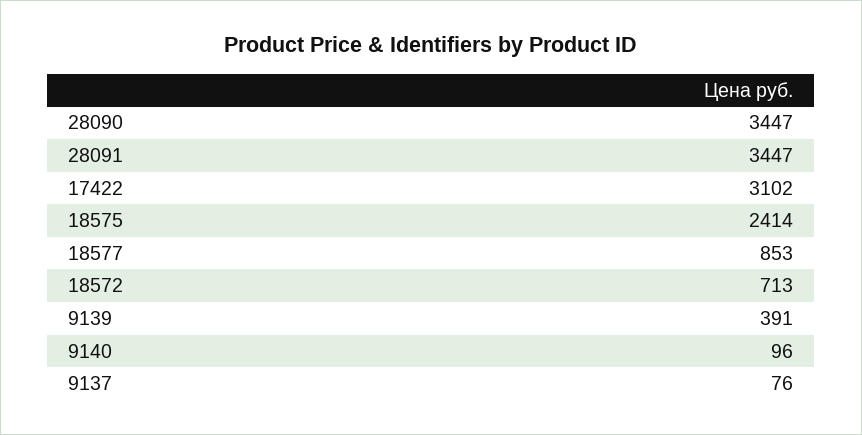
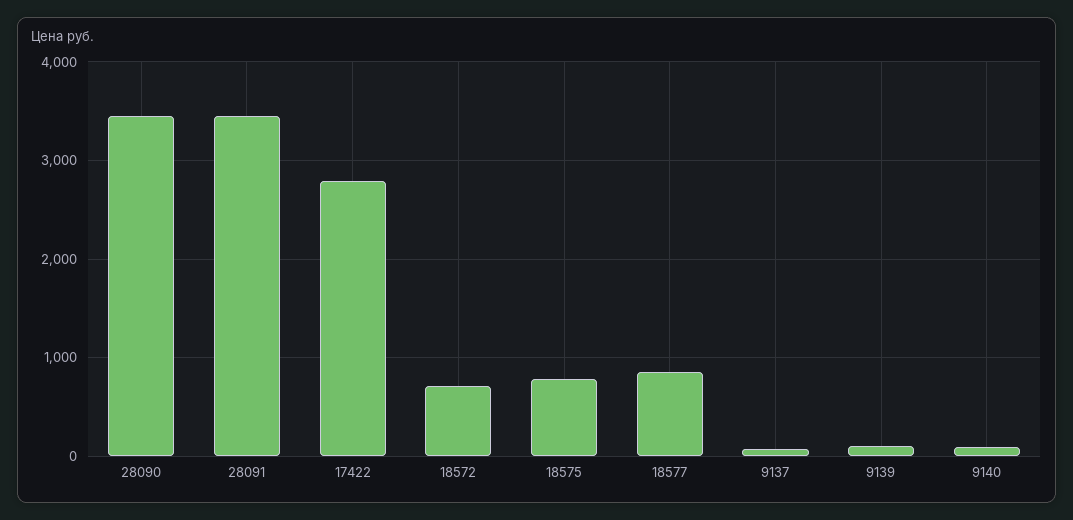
17422: 3102 -> 2800
18575: 2414 -> 800
9139: 391 -> 100

